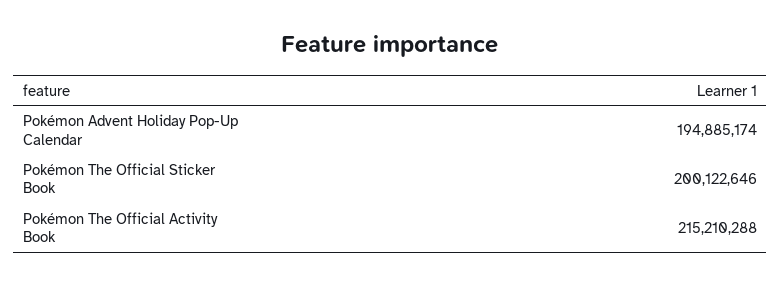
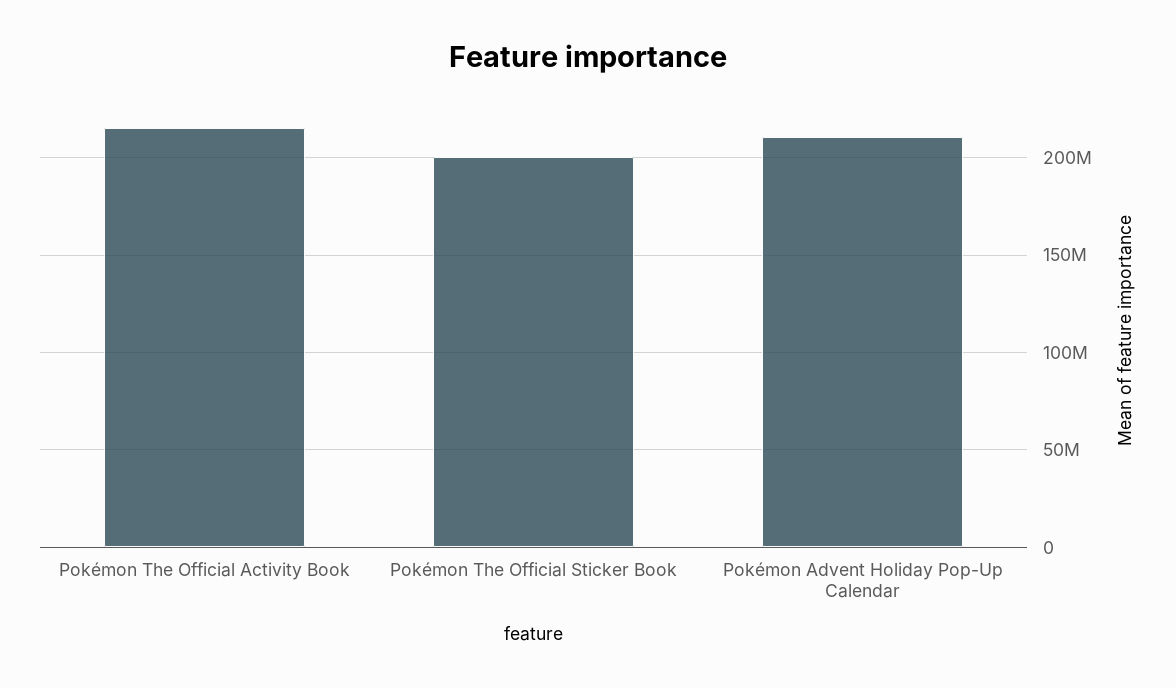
Pokémon Advent Holiday Pop-Up Calendar: 194885174 -> 210000000

